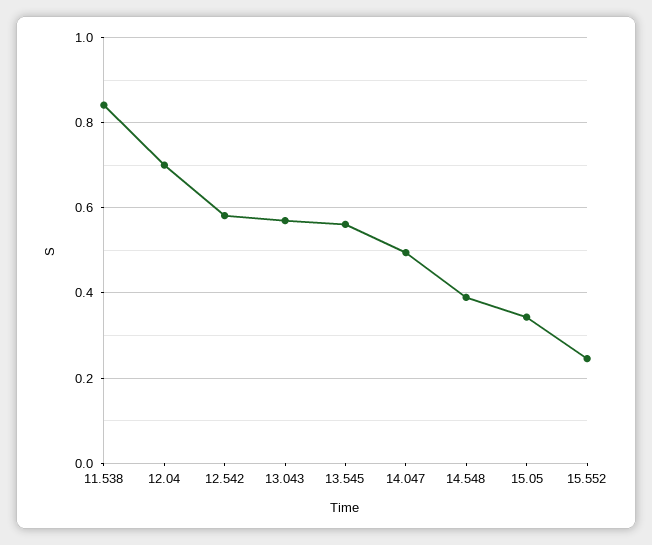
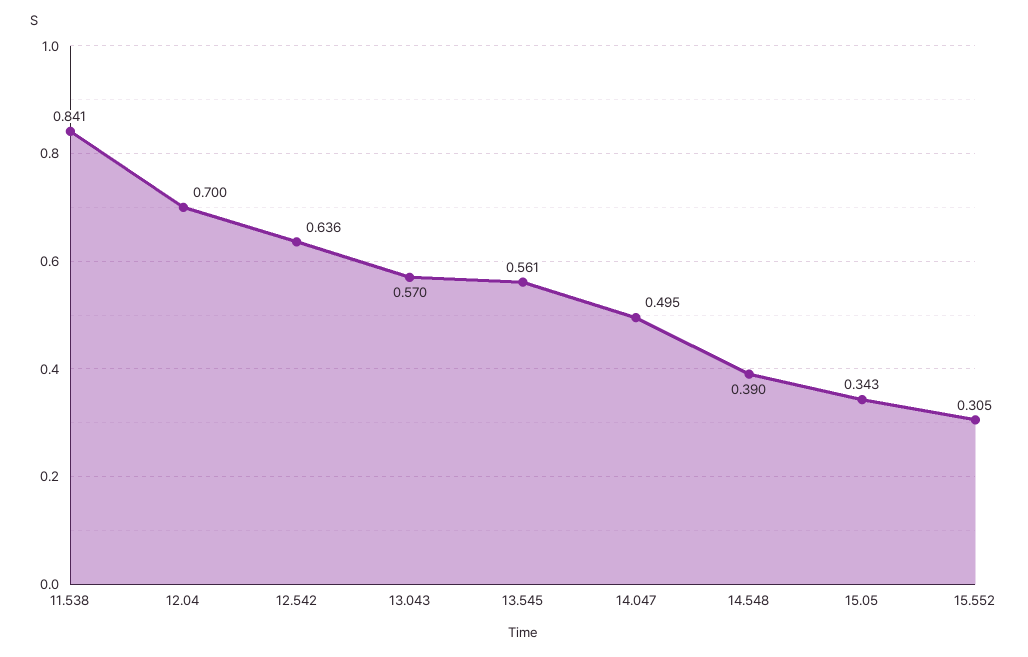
12.542: 0.58 -> 0.636
15.552: 0.24 -> 0.305

